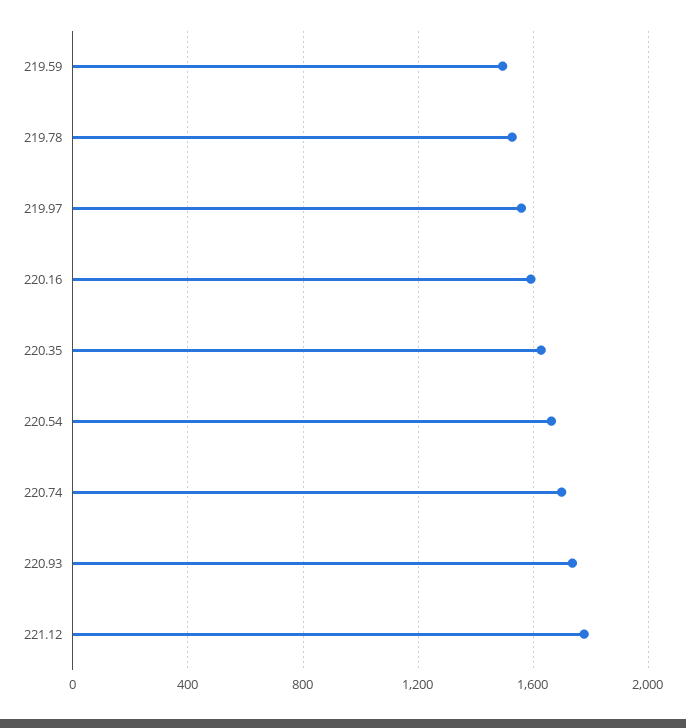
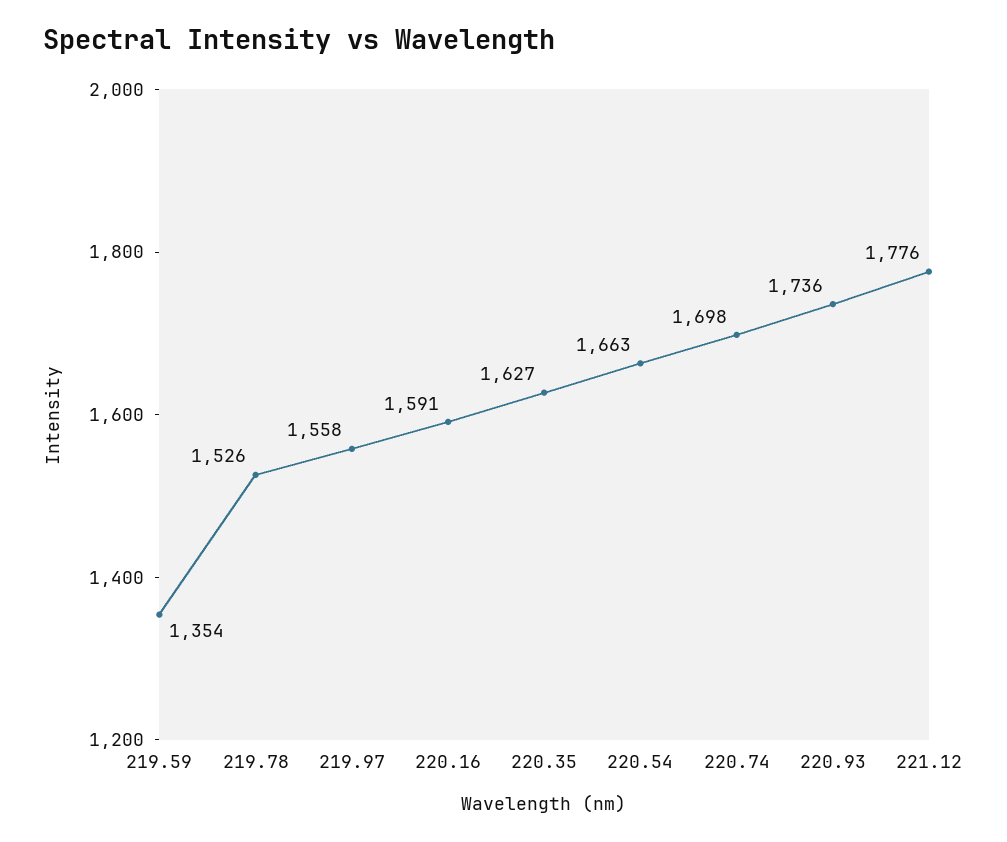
219.59: 1500 -> 1354

